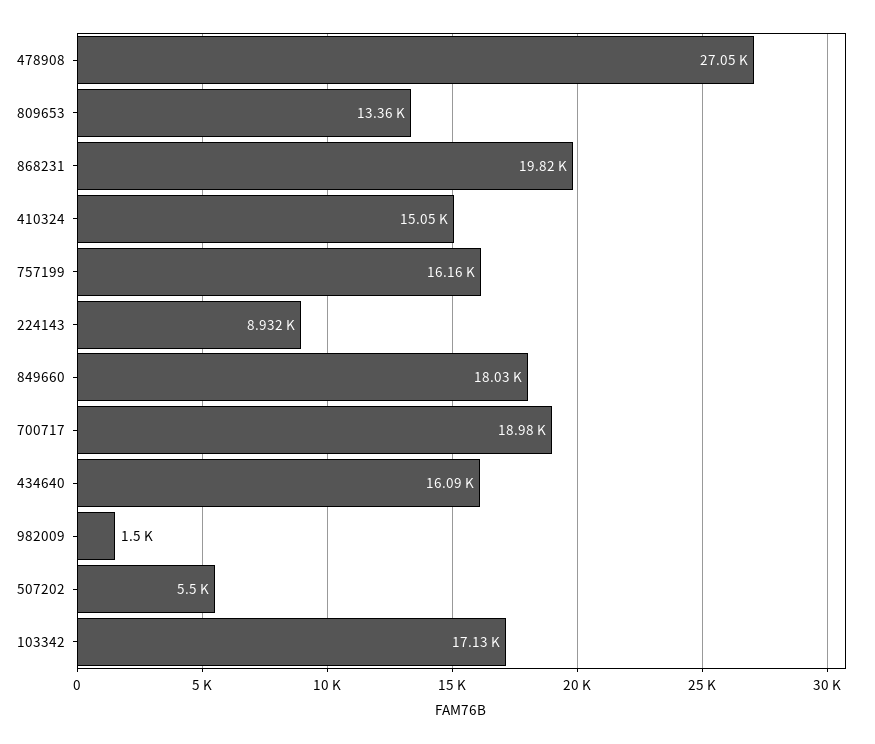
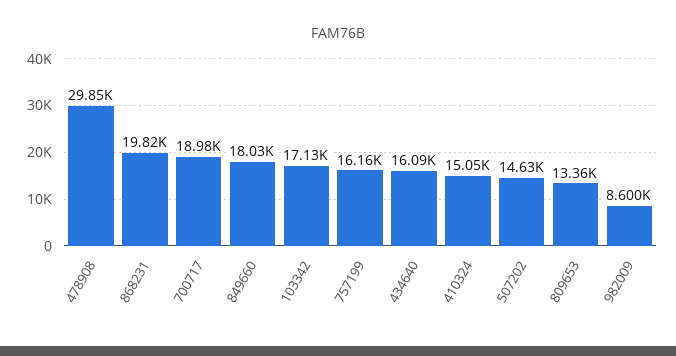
478908: 27050 -> 29850
224143: 8932 -> none
982009: 1500 -> 8600
507202: 5500 -> 14630

